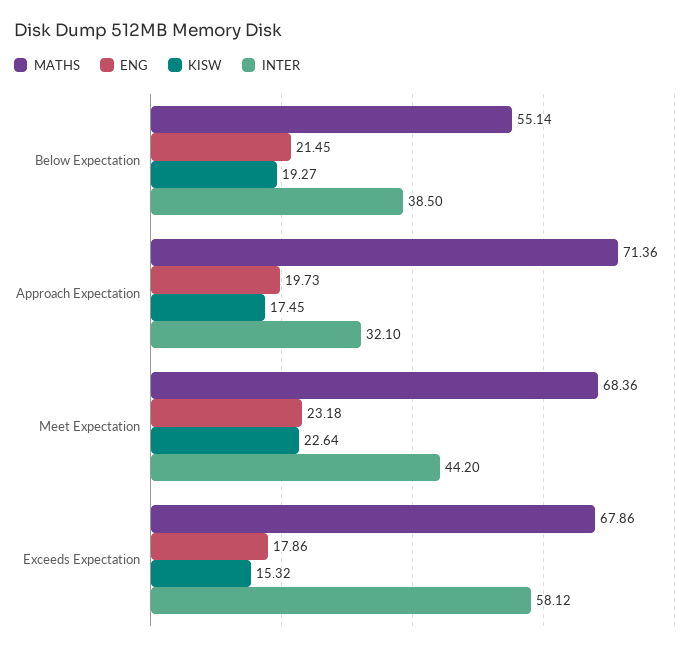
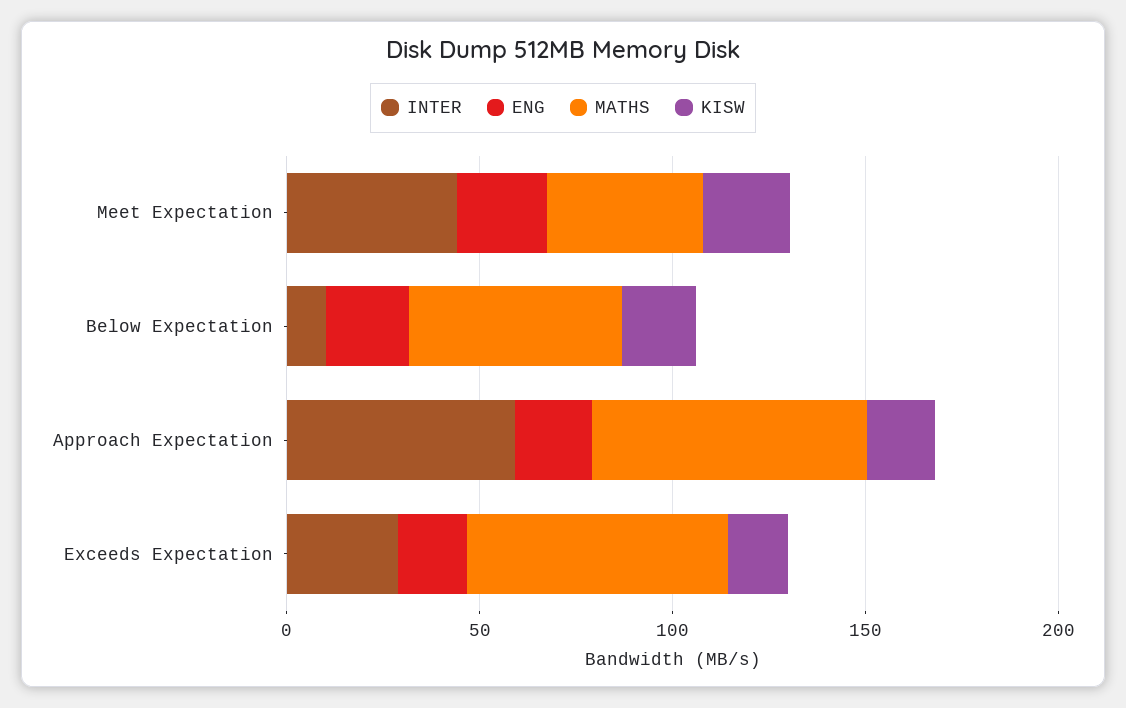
INTER, Below Expectation: 38.5 -> 10
INTER, Approach Expectation: 32.1 -> 60
MATHS, Meet Expectation: 68.36 -> 40
INTER, Exceeds Expectation: 58.12 -> 30

